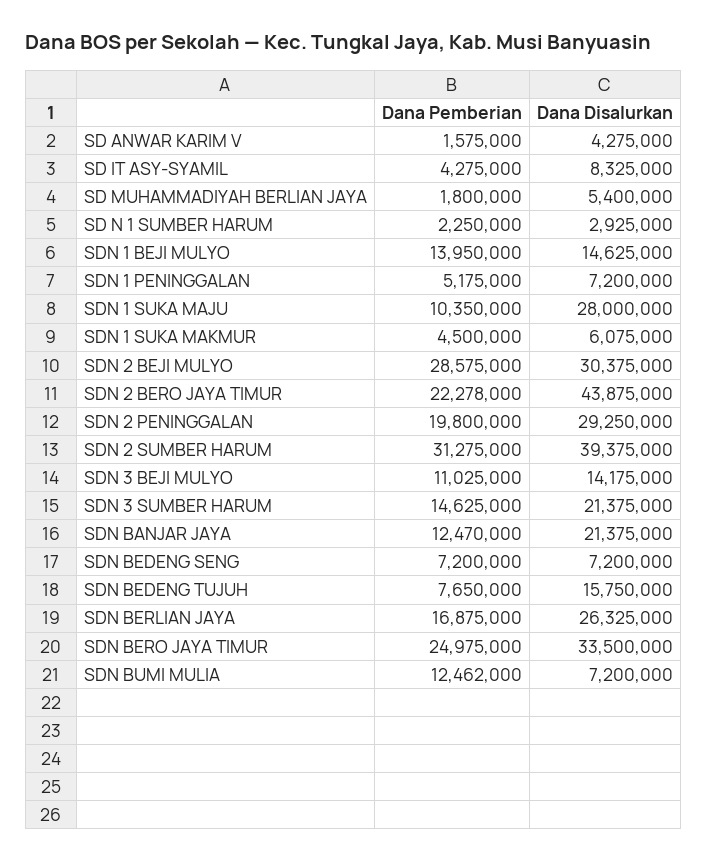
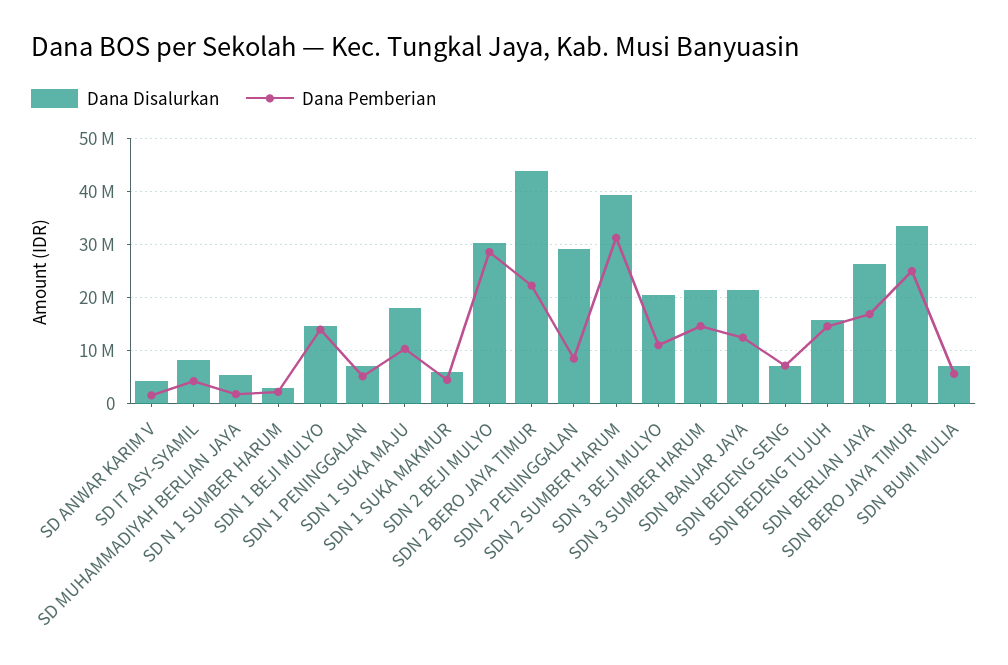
Dana Disalurkan, SDN 1 SUKA MAJU: 28000000 -> 18000000
Dana Pemberian, SDN 2 PENINGGALAN: 19800000 -> 8000000
Dana Disalurkan, SDN 3 BEJI MULYO: 14175000 -> 20000000
Dana Pemberian, SDN BEDENG TUJUH: 7650000 -> 14000000
Dana Pemberian, SDN BUMI MULIA: 12462000 -> 6000000

